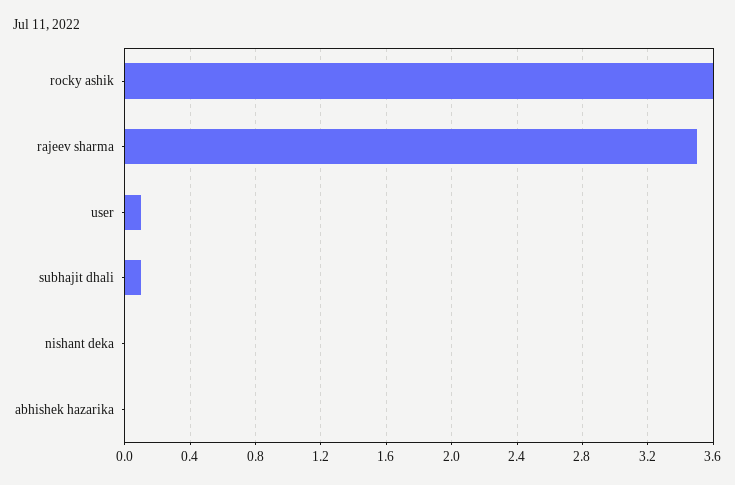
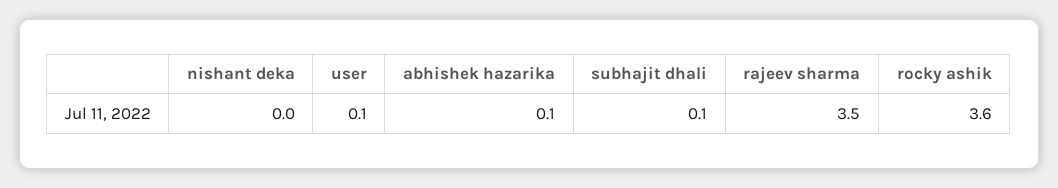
abhishek hazarika: 0 -> 0.1

